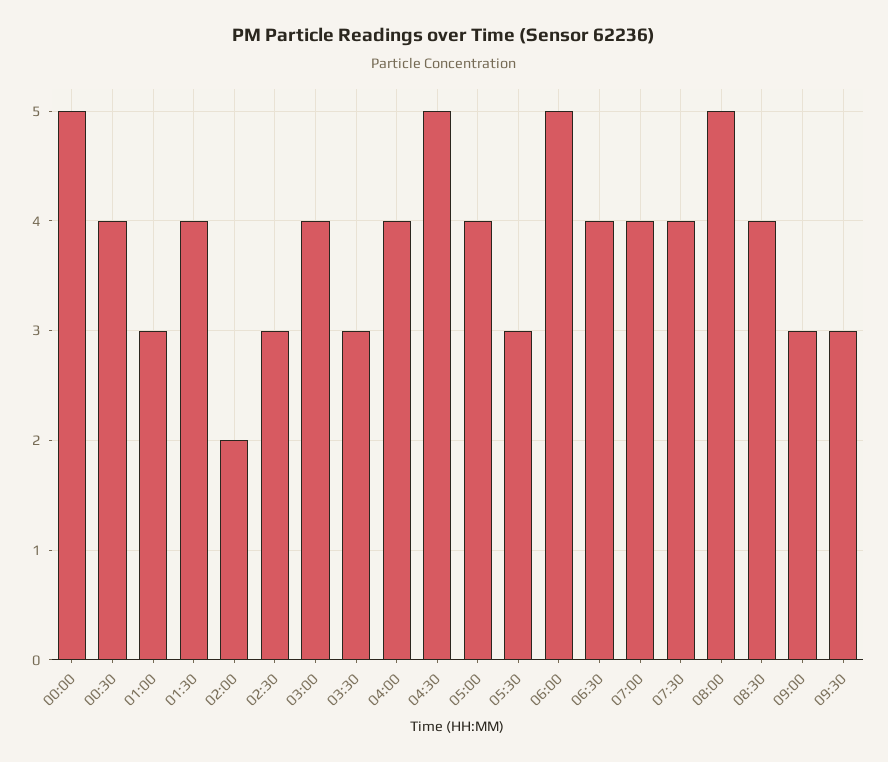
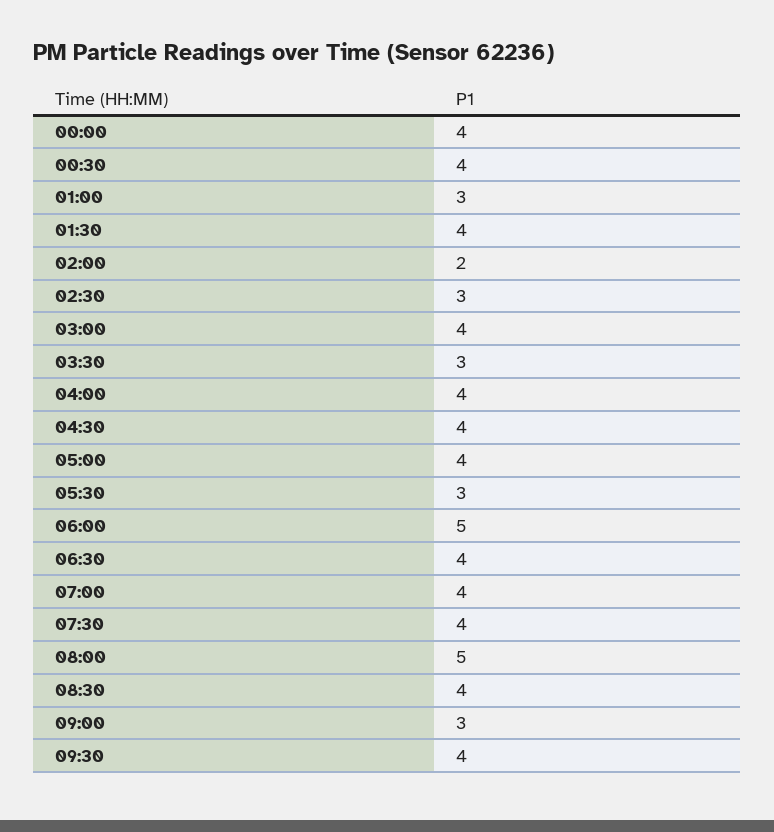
00:00: 5 -> 4
04:30: 5 -> 4
09:30: 3 -> 4

